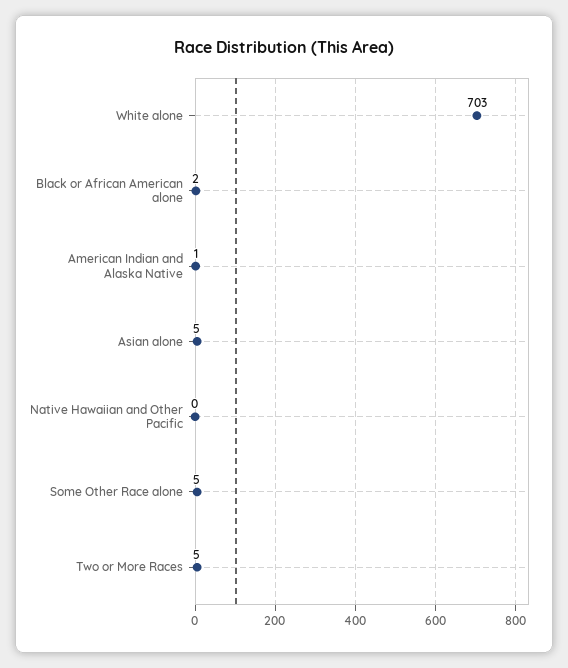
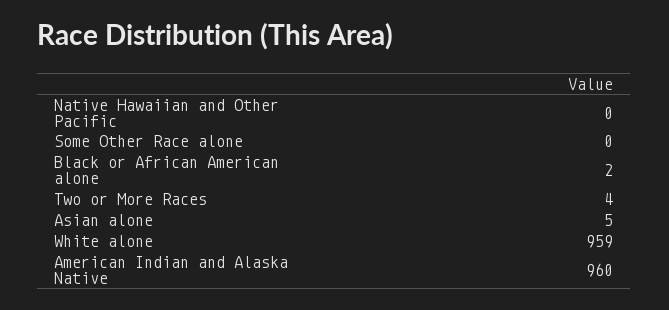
White alone: 703 -> 959
American Indian and Alaska Native: 1 -> 960
Some Other Race alone: 5 -> 0
Two or More Races: 5 -> 4

